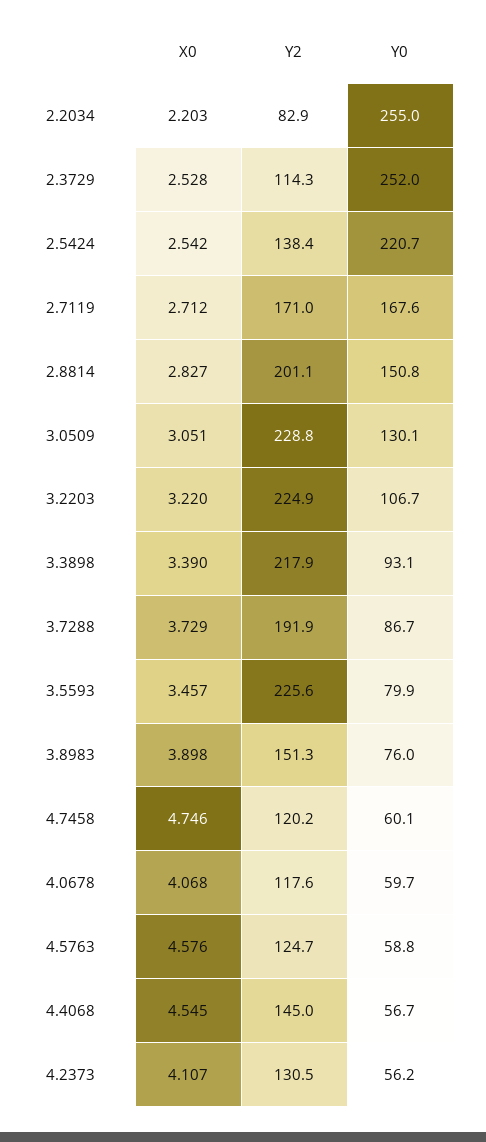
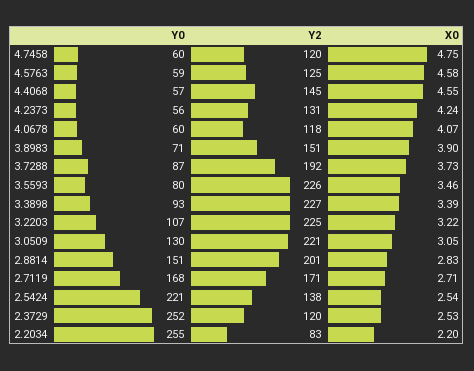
Y2, 2.3729: 114.3 -> 120
Y2, 3.0509: 228.8 -> 221
Y2, 3.3898: 217.9 -> 227
Y0, 3.8983: 76 -> 71
X0, 4.2373: 4.107 -> 4.24

